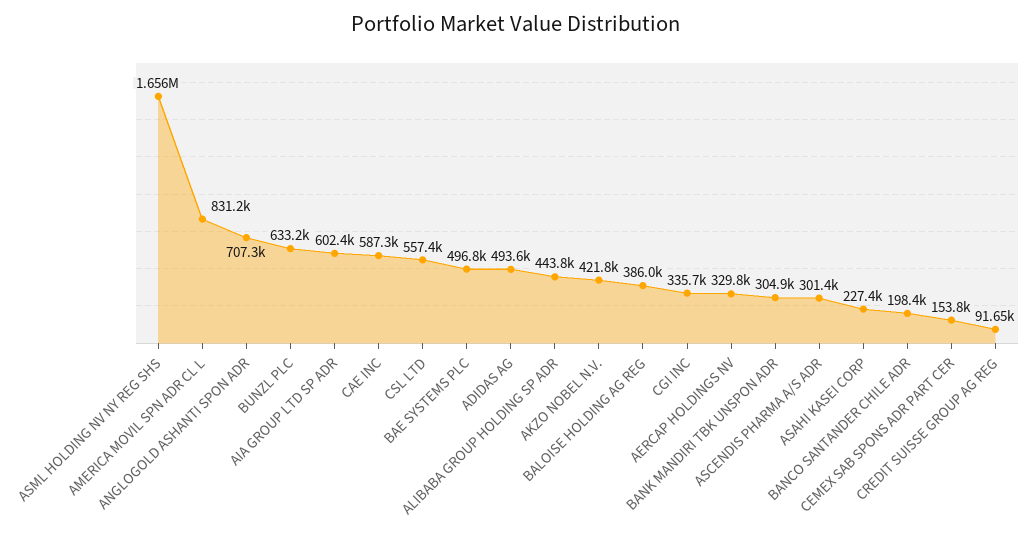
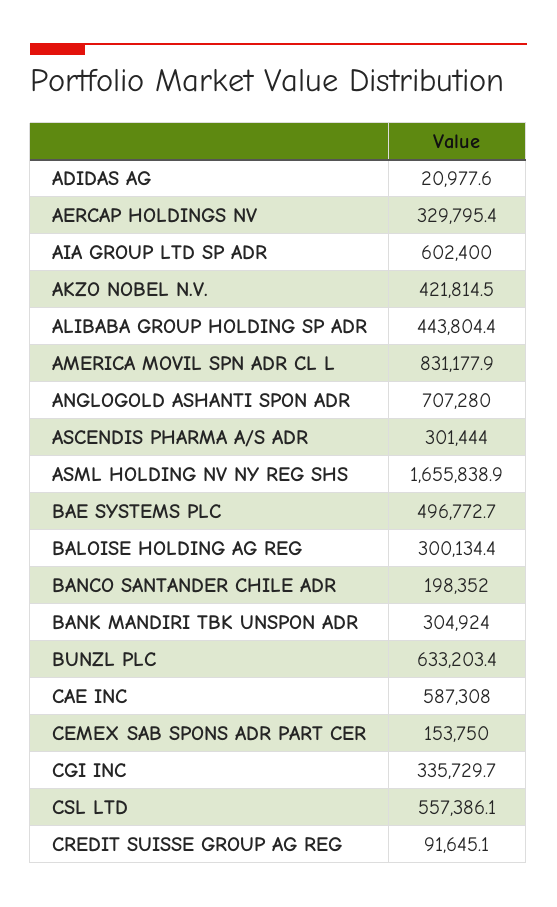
ADIDAS AG: 493600 -> 20977.6
BALOISE HOLDING AG REG: 386000 -> 300134.4
ASAHI KASEI CORP: 227400 -> none

